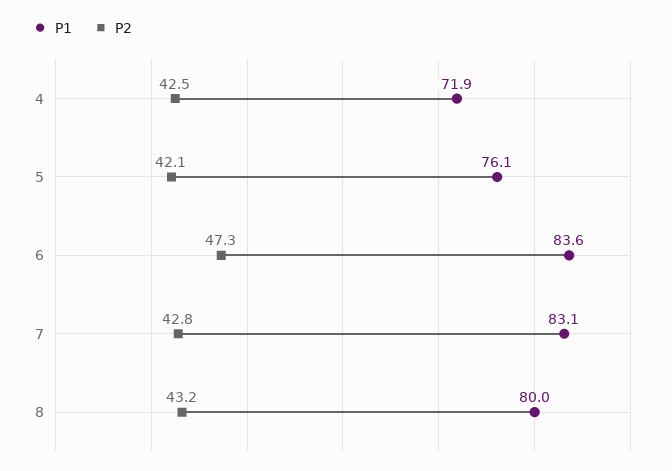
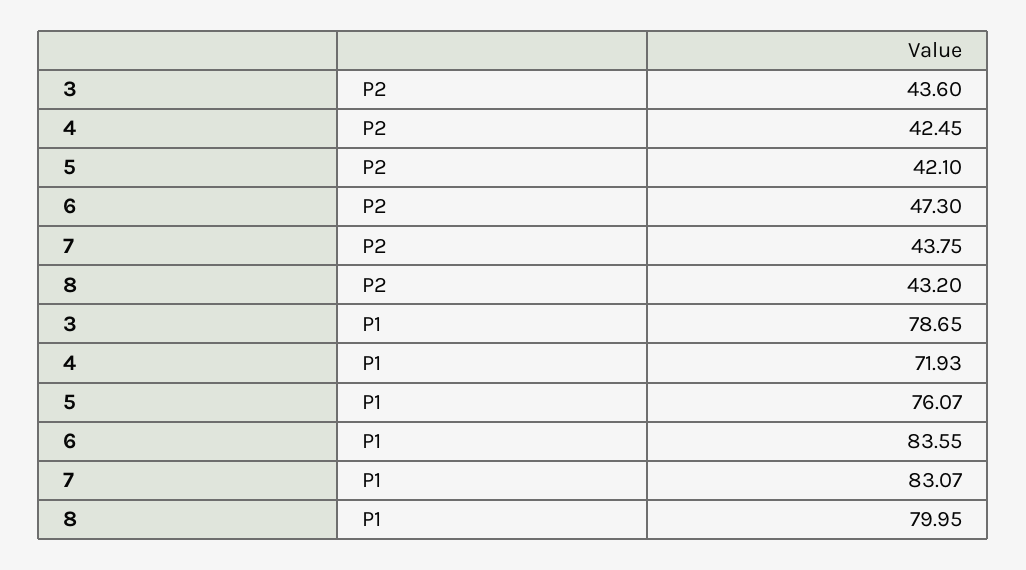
P2, 7: 42.8 -> 43.75
P2, 3: none -> 43.6
P1, 3: none -> 78.65

